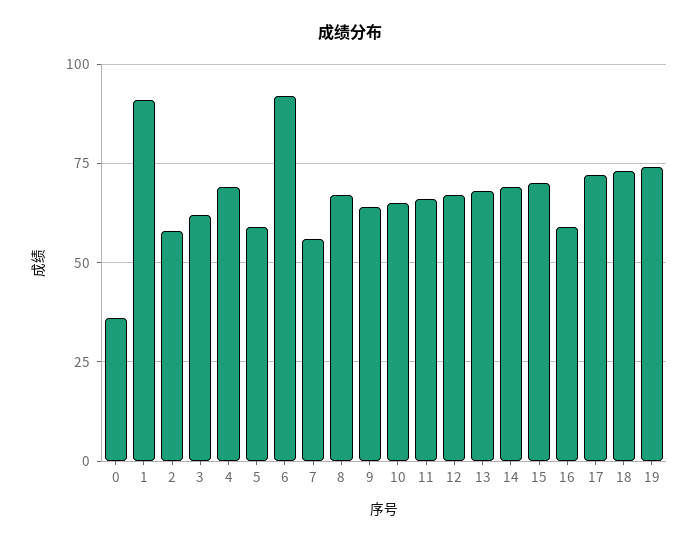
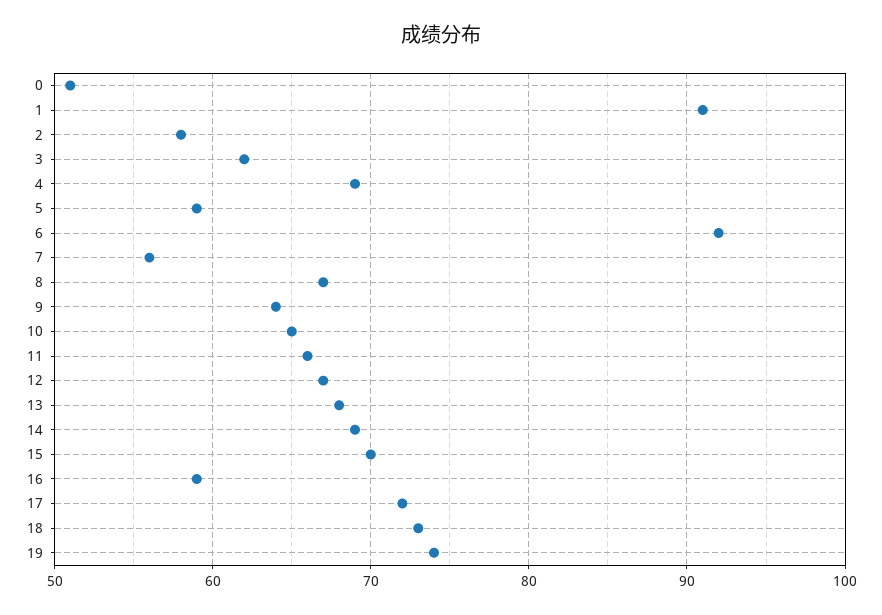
0: 35 -> 51

